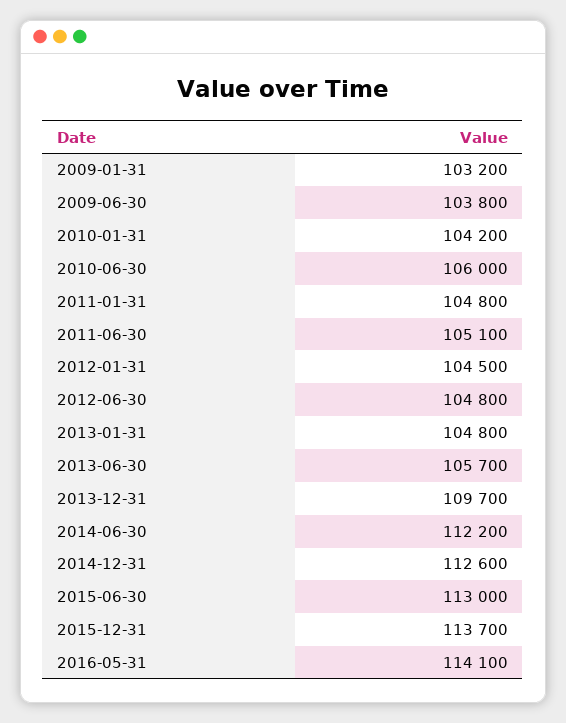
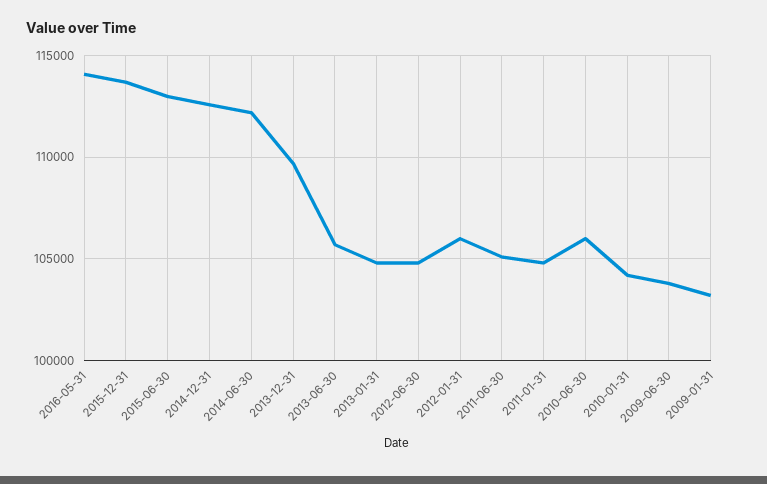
2012-01-31: 104500 -> 106000

